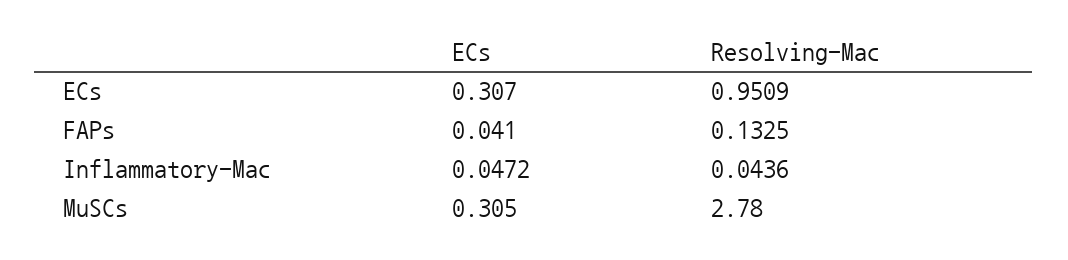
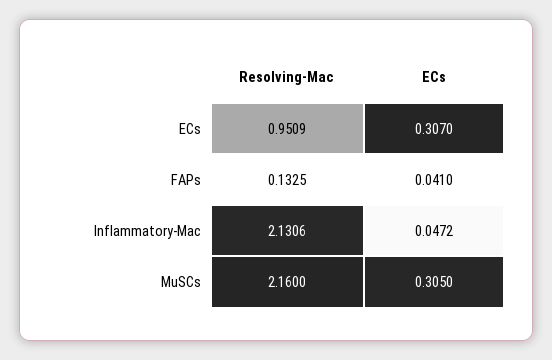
Resolving-Mac, Inflammatory-Mac: 0.0436 -> 2.1306
Resolving-Mac, MuSCs: 2.78 -> 2.16

